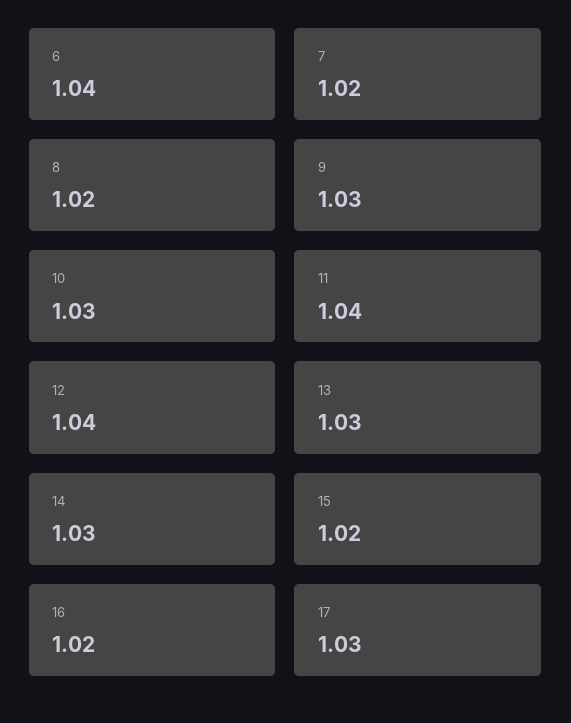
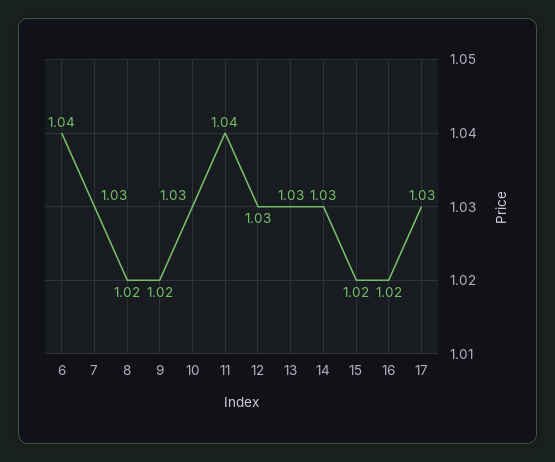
7: 1.02 -> 1.03
9: 1.03 -> 1.02
12: 1.04 -> 1.03

